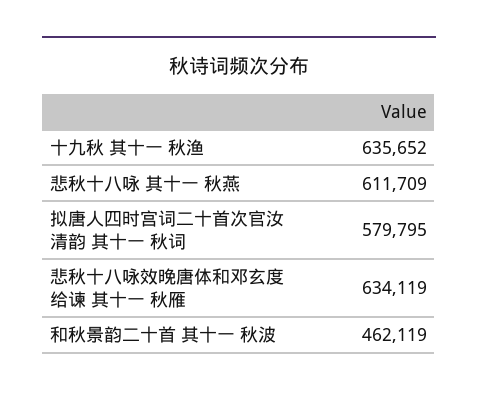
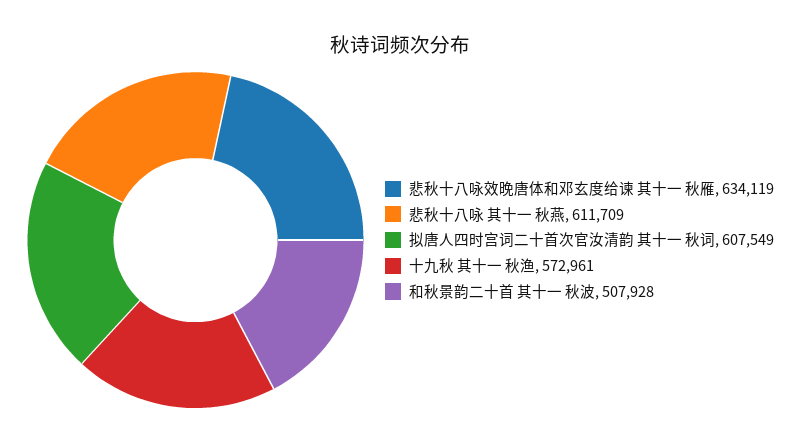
十九秋 其十一 秋渔: 635652 -> 572961
拟唐人四时宫词二十首次官汝清韵 其十一 秋词: 579795 -> 607549
和秋景韵二十首 其十一 秋波: 462119 -> 507928

